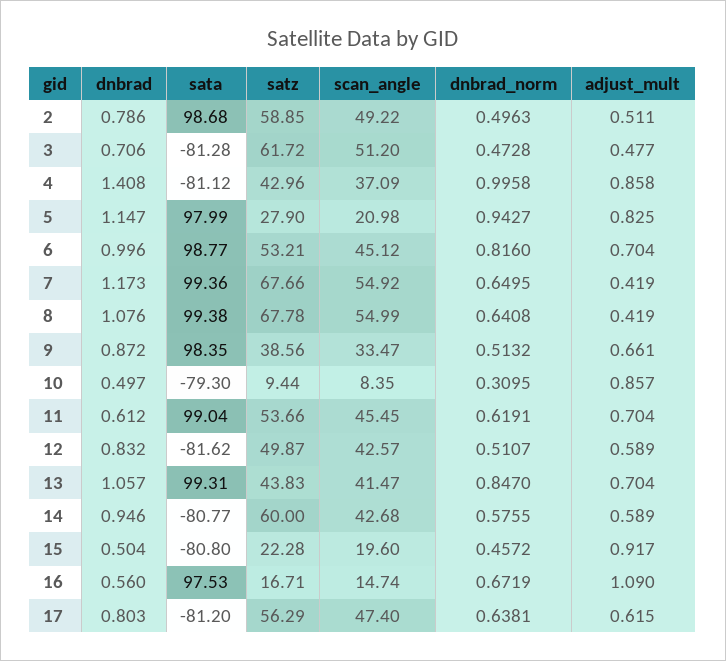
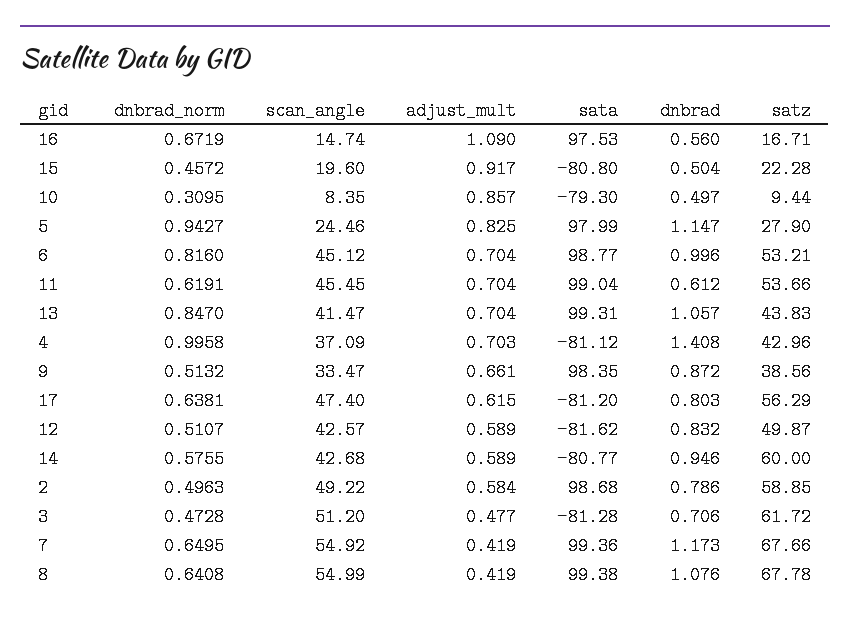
adjust_mult, 2: 0.511 -> 0.584
adjust_mult, 4: 0.858 -> 0.703
scan_angle, 5: 20.98 -> 24.46

